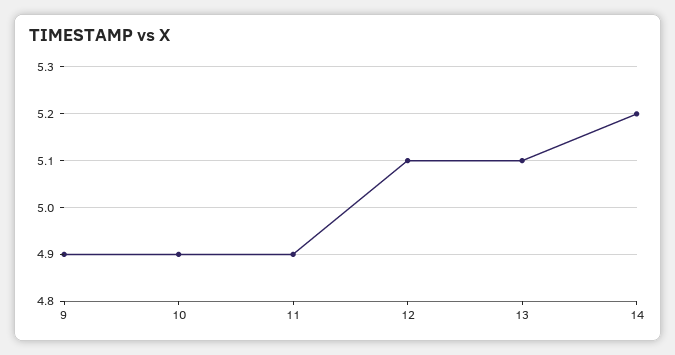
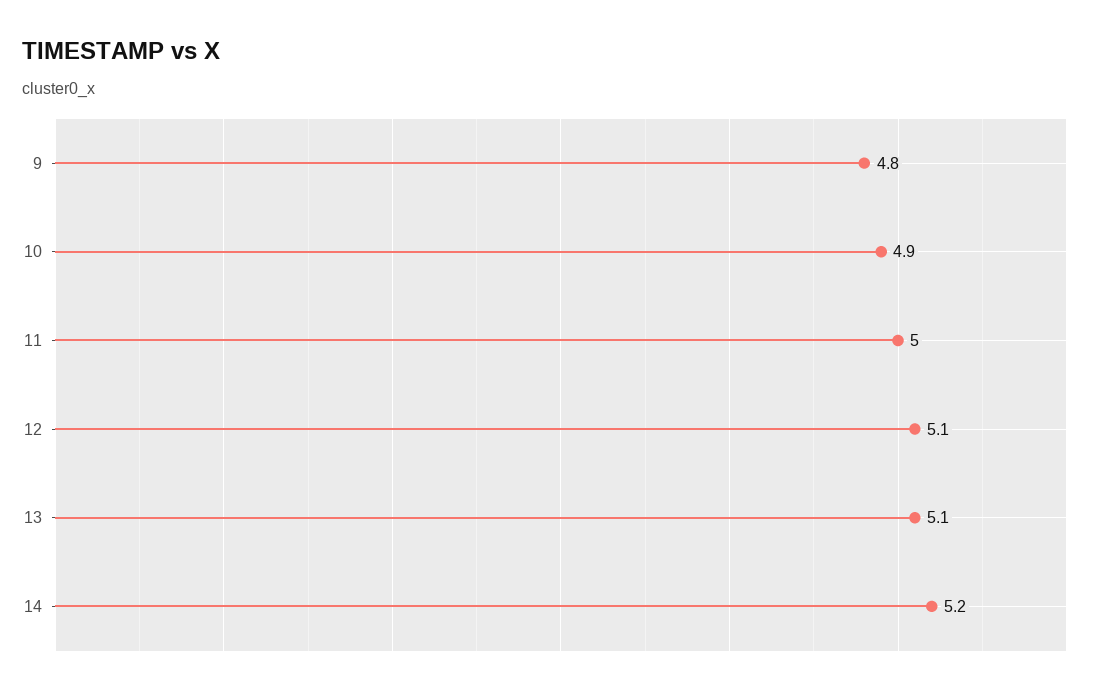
9: 4.9 -> 4.8
11: 4.9 -> 5

